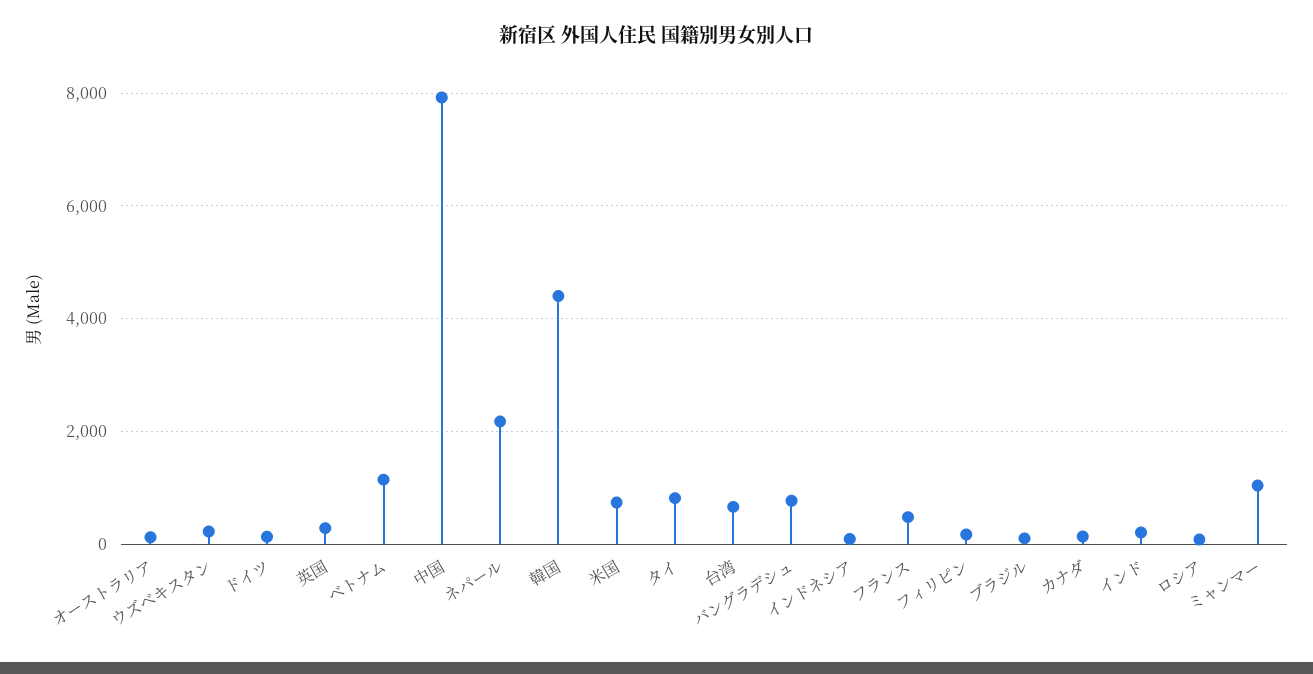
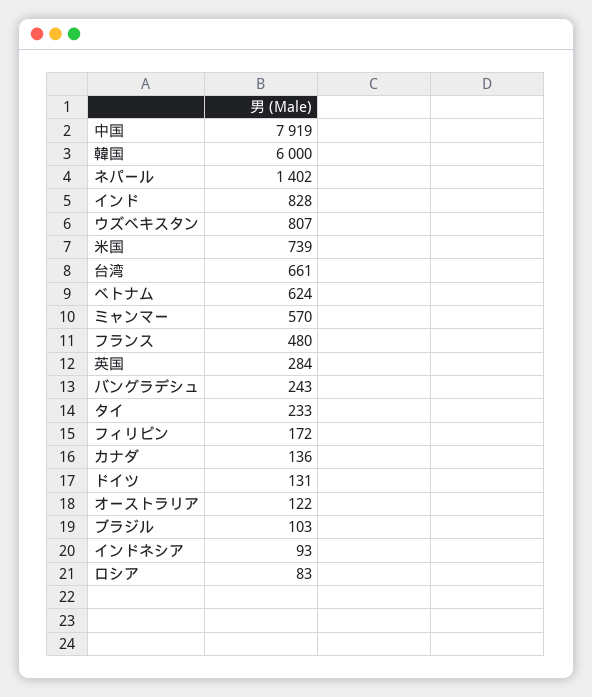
ウズベキスタン: 200 -> 807
ベトナム: 1200 -> 624
ネパール: 2200 -> 1402
韓国: 4400 -> 6000
タイ: 800 -> 233
バングラデシュ: 800 -> 243
インド: 200 -> 828
ミャンマー: 1000 -> 570

